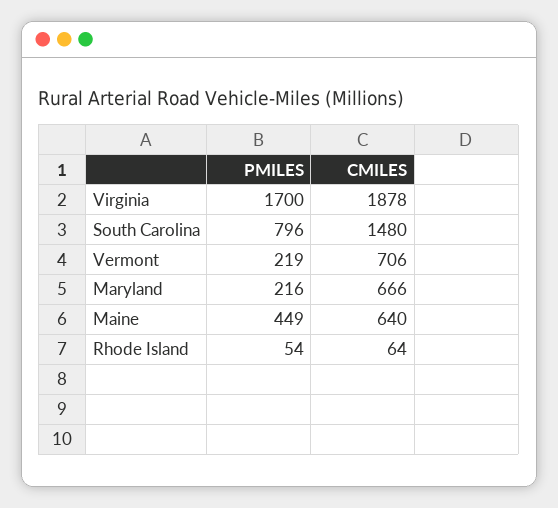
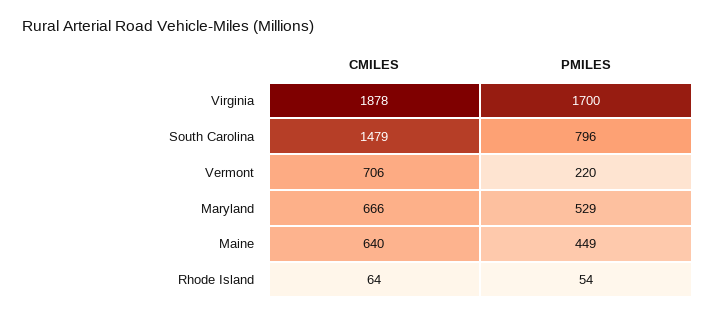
CMILES, South Carolina: 1480 -> 1479
PMILES, Vermont: 219 -> 220
PMILES, Maryland: 216 -> 529

